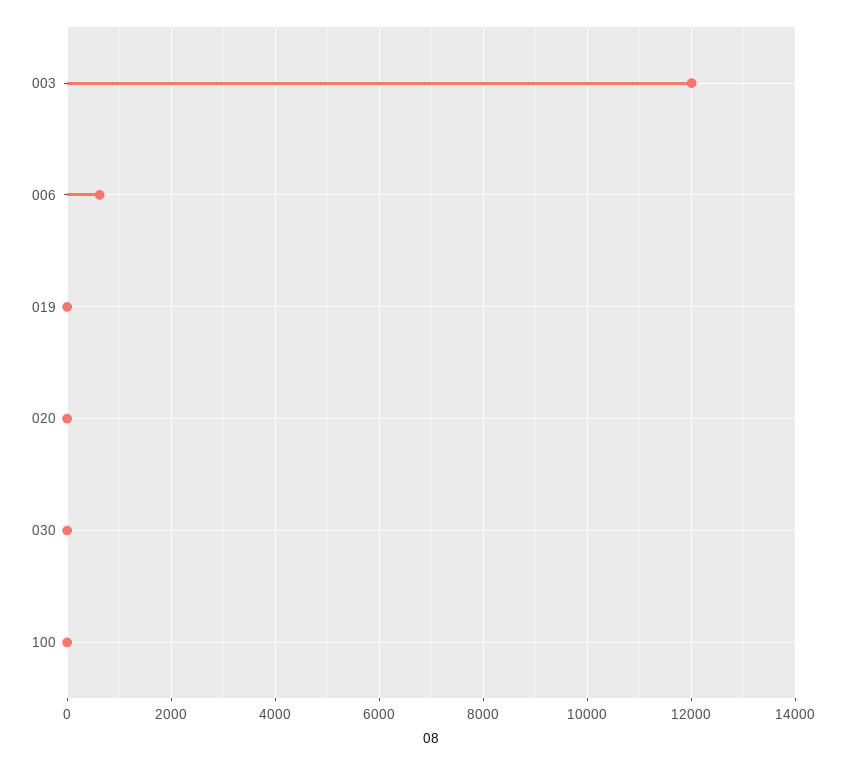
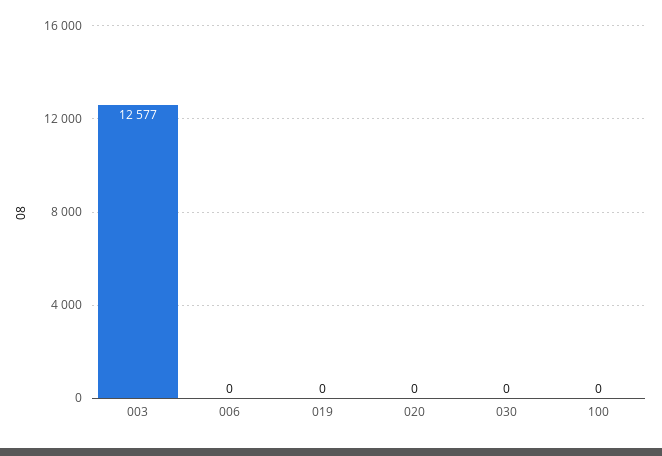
003: 12000 -> 12577
006: 600 -> 0

